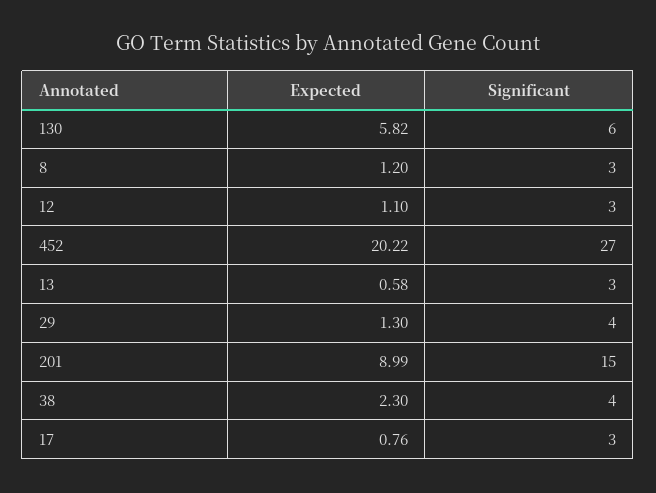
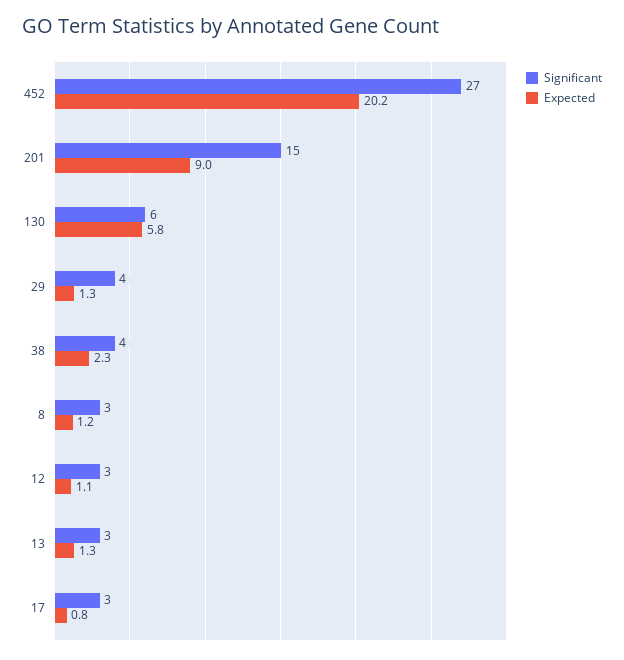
Expected, 13: 0.58 -> 1.3

